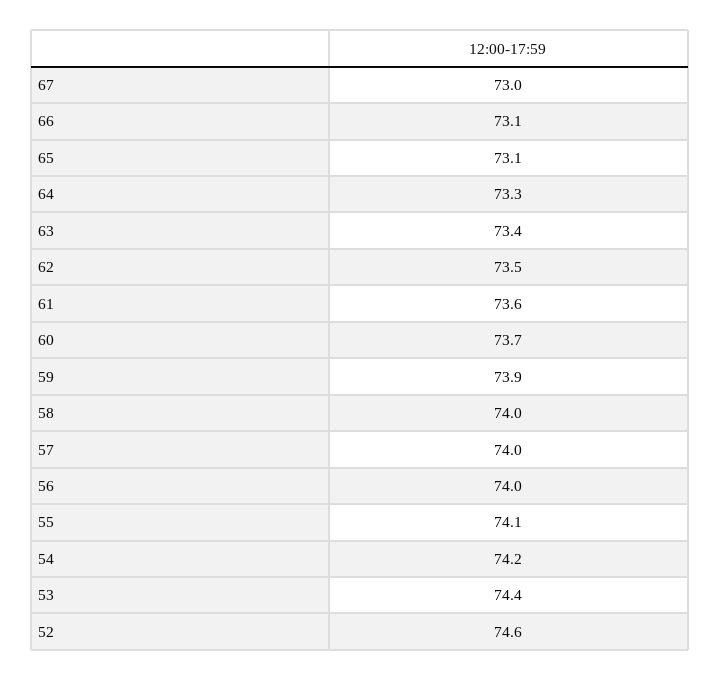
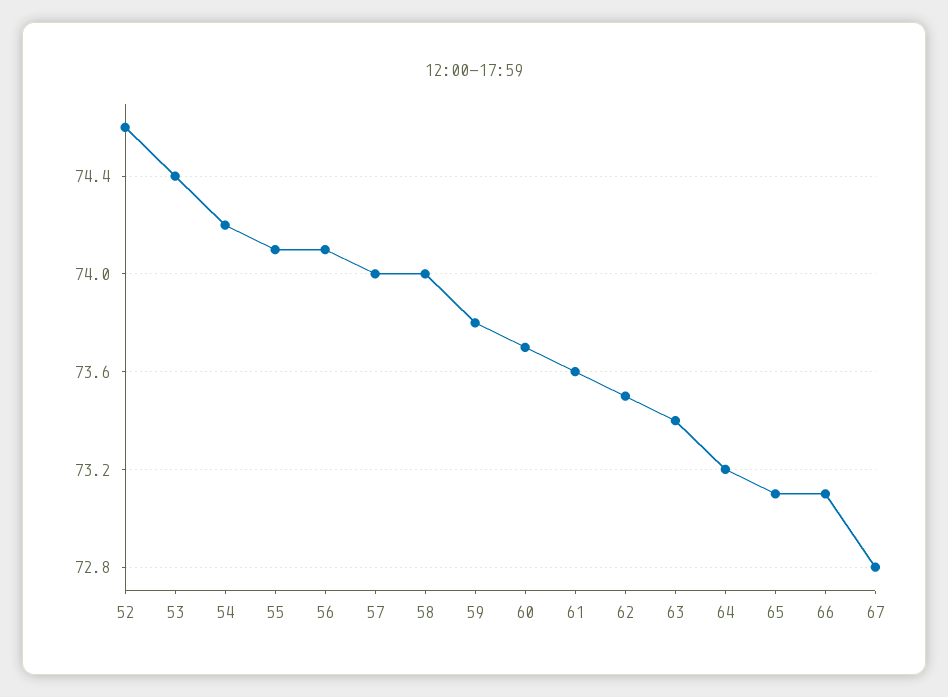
67: 73 -> 72.8
64: 73.3 -> 73.2
59: 73.9 -> 73.8
56: 74 -> 74.1

